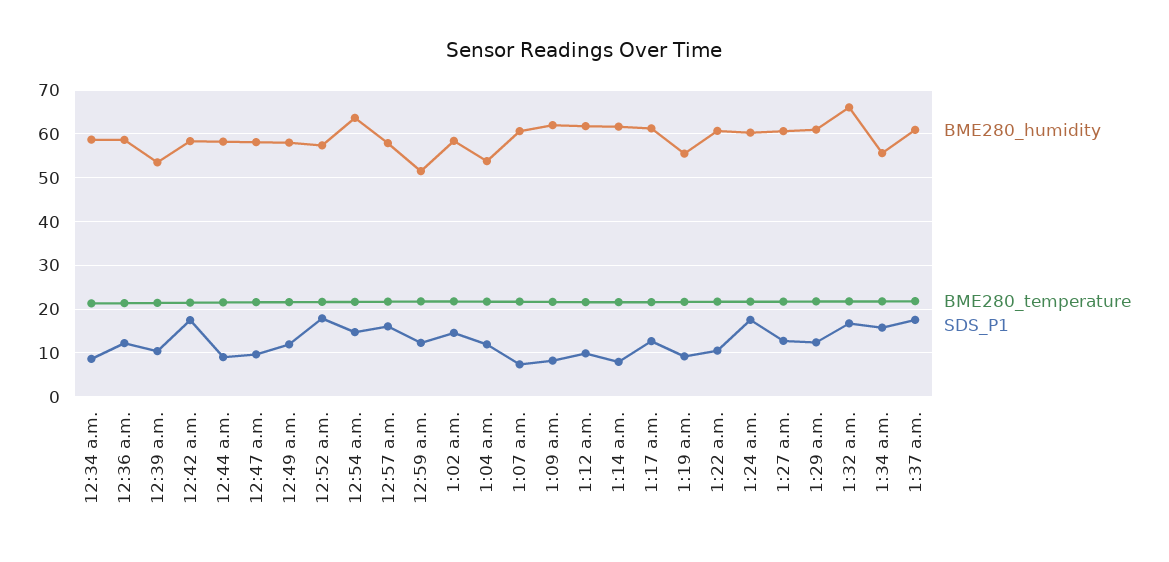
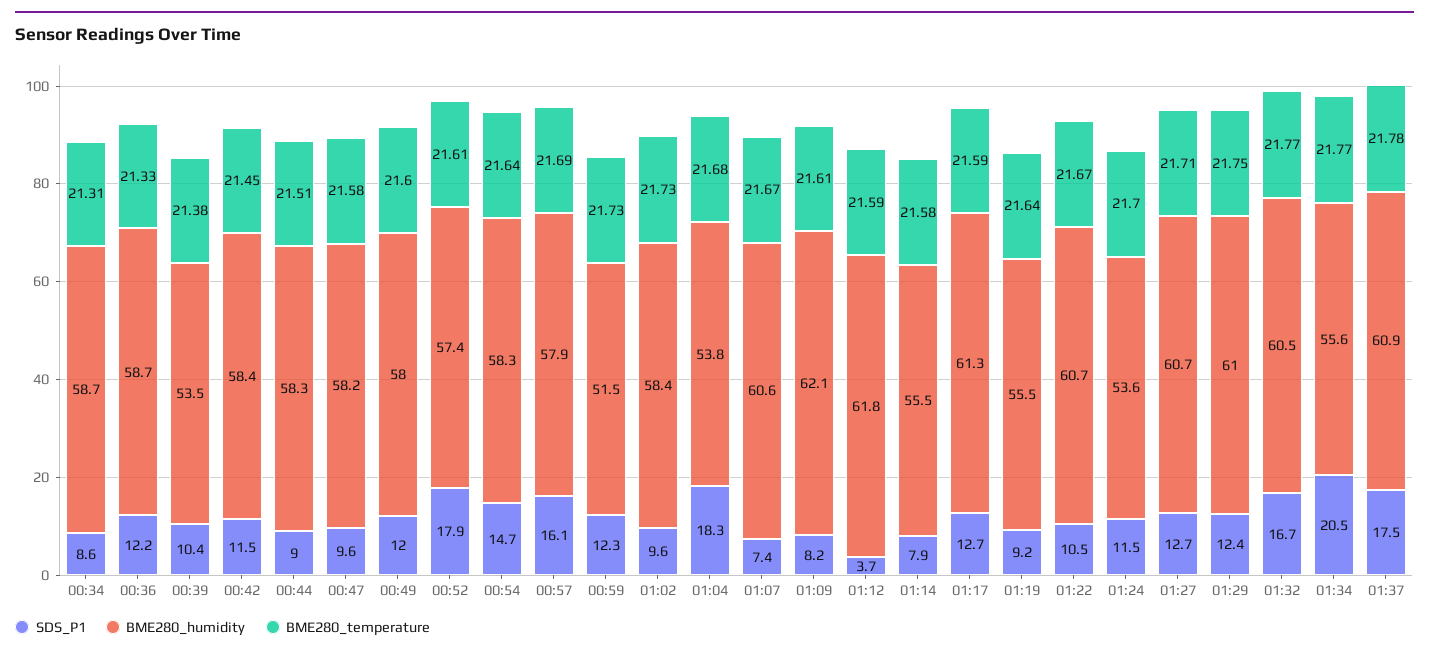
SDS_P1, 12:42 a.m.: 18 -> 11.5
BME280_humidity, 12:54 a.m.: 64 -> 58.3
SDS_P1, 1:02 a.m.: 14 -> 9.6
SDS_P1, 1:04 a.m.: 12 -> 18.3
SDS_P1, 1:12 a.m.: 10 -> 3.7
BME280_humidity, 1:14 a.m.: 62 -> 55.5
BME280_humidity, 1:24 a.m.: 60 -> 53.6
SDS_P1, 1:24 a.m.: 18 -> 11.5
BME280_humidity, 1:32 a.m.: 66 -> 60.5
SDS_P1, 1:34 a.m.: 16 -> 20.5

